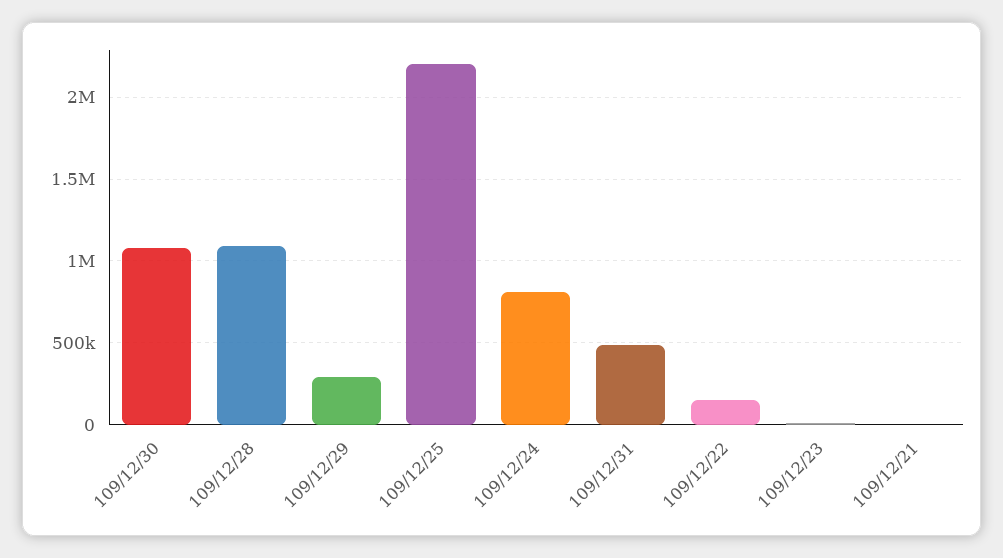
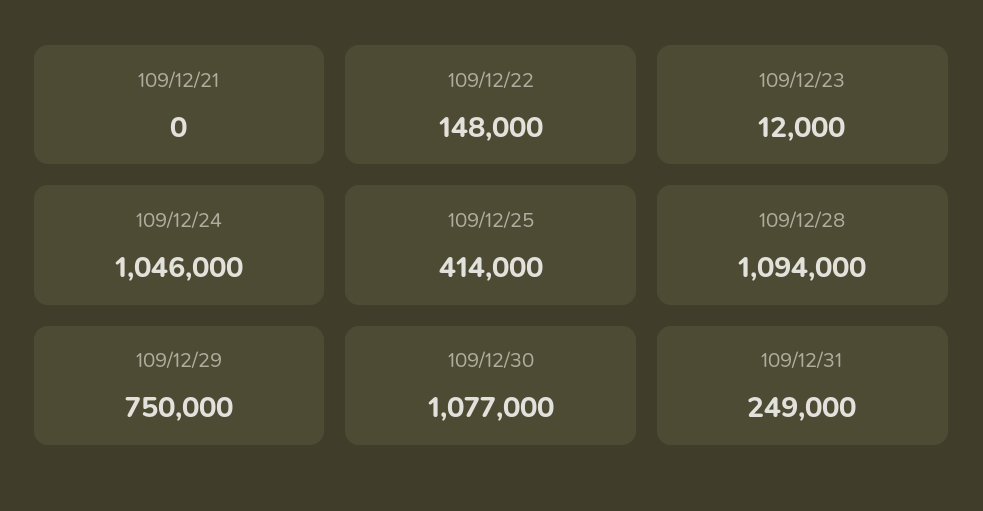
109/12/29: 300000 -> 750000
109/12/25: 2200000 -> 414000
109/12/24: 800000 -> 1046000
109/12/31: 500000 -> 249000

